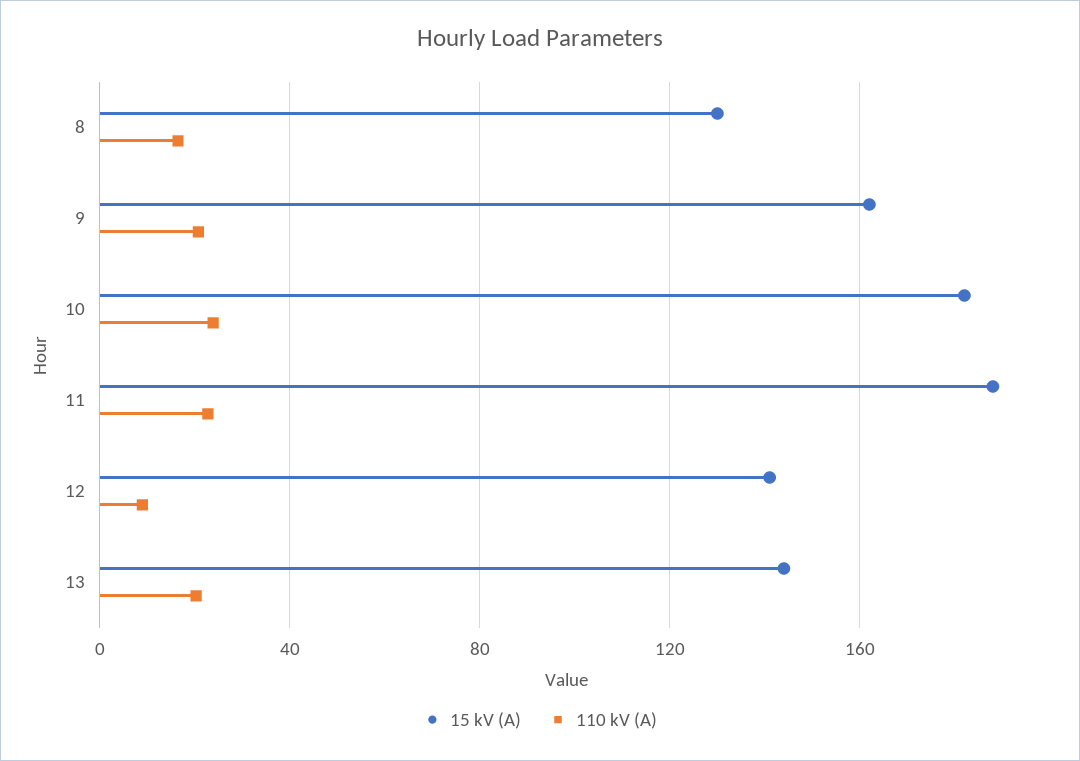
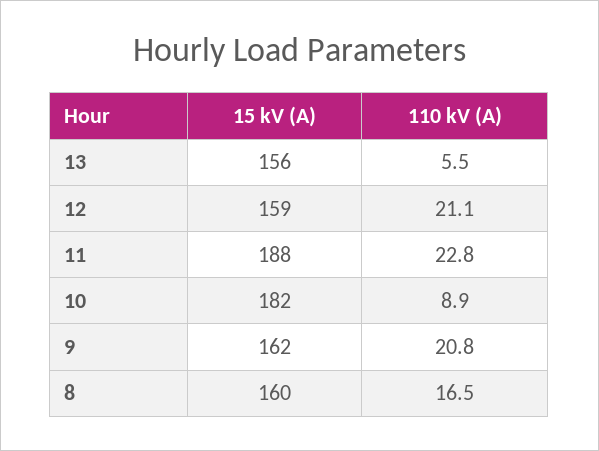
15 kV (A), 8: 130 -> 160
110 kV (A), 10: 25 -> 8.9
15 kV (A), 12: 140 -> 159
110 kV (A), 12: 10 -> 21.1
15 kV (A), 13: 145 -> 156
110 kV (A), 13: 20 -> 5.5

